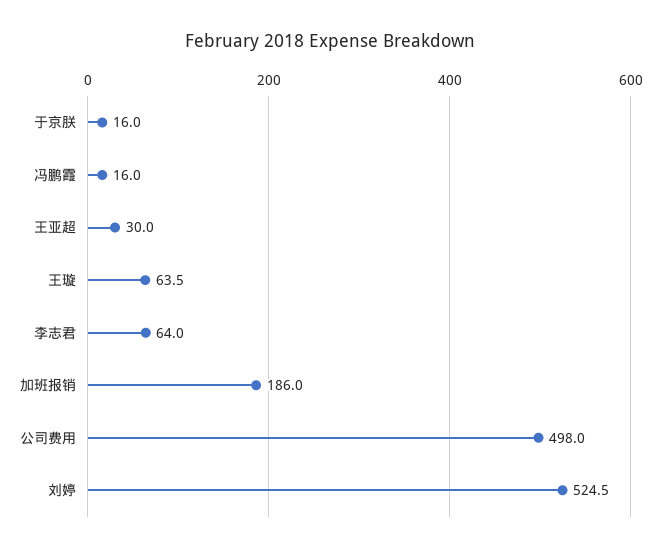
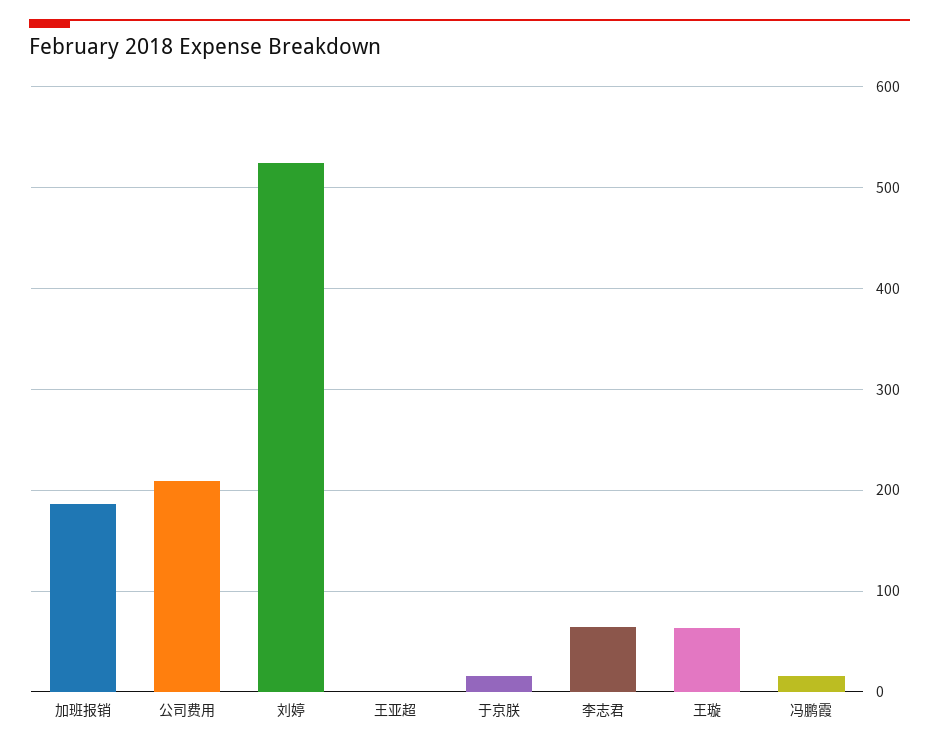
王亚超: 30 -> 0
公司费用: 498 -> 210

